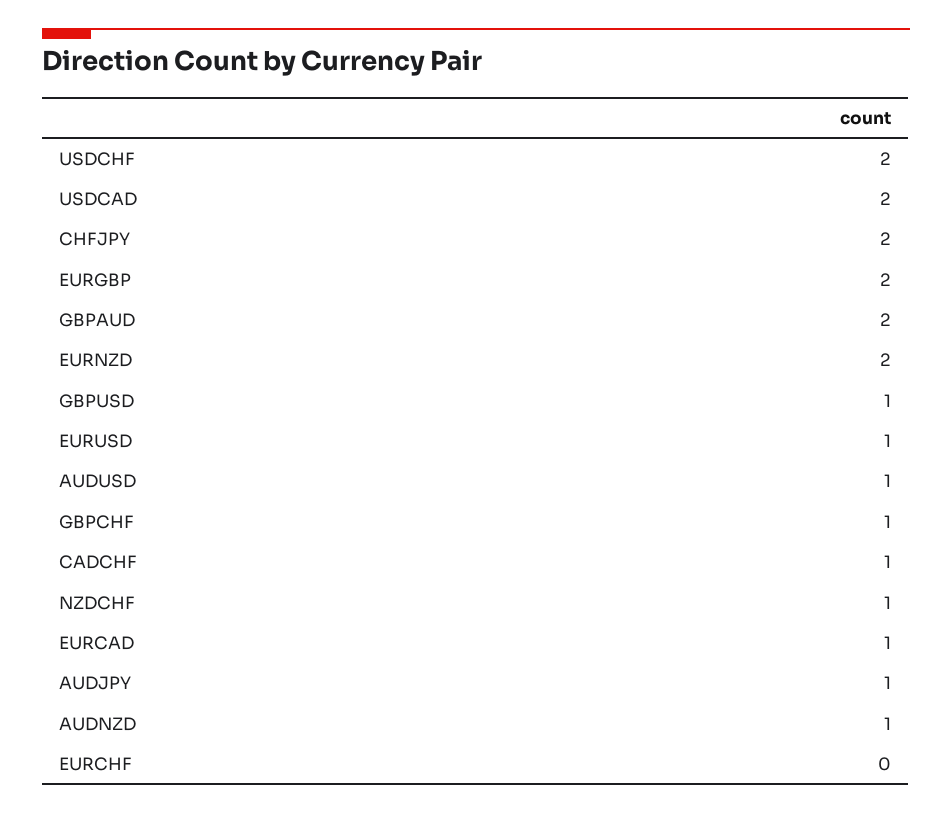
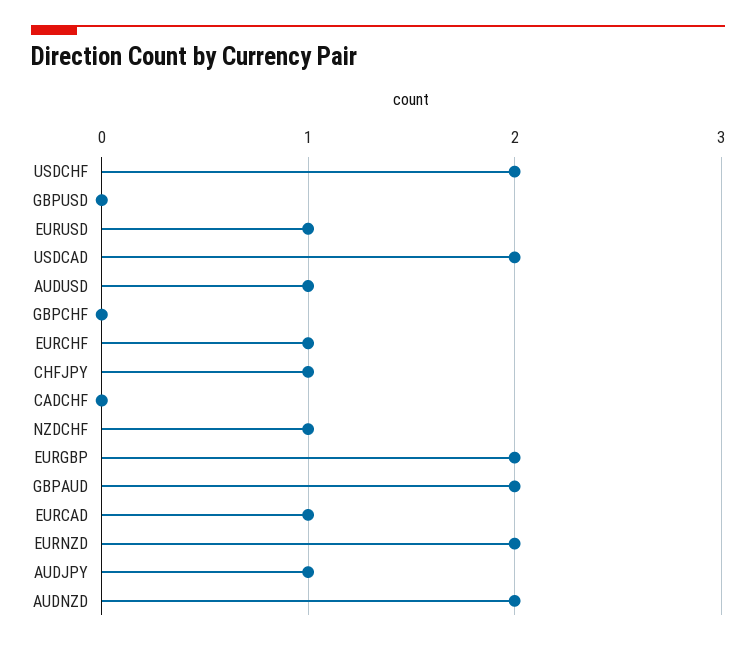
CHFJPY: 2 -> 1
GBPUSD: 1 -> 0
GBPCHF: 1 -> 0
CADCHF: 1 -> 0
AUDNZD: 1 -> 2
EURCHF: 0 -> 1

